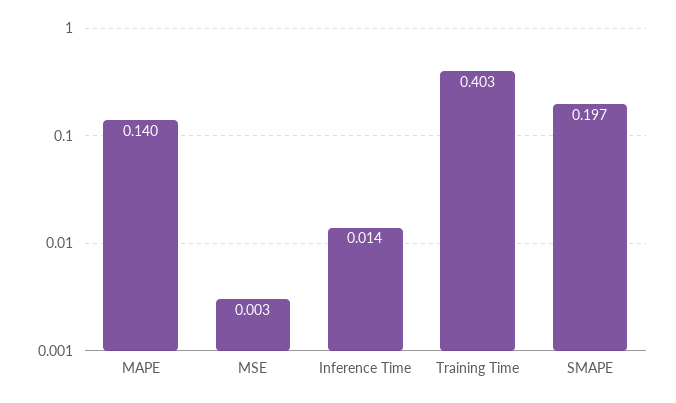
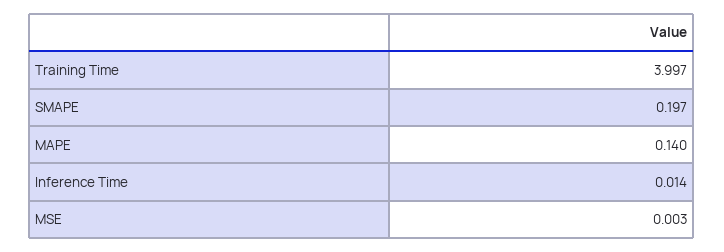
Training Time: 0.403 -> 3.997

